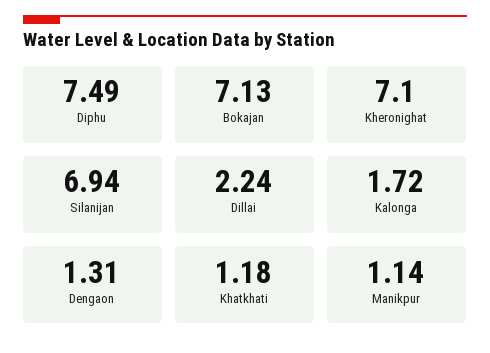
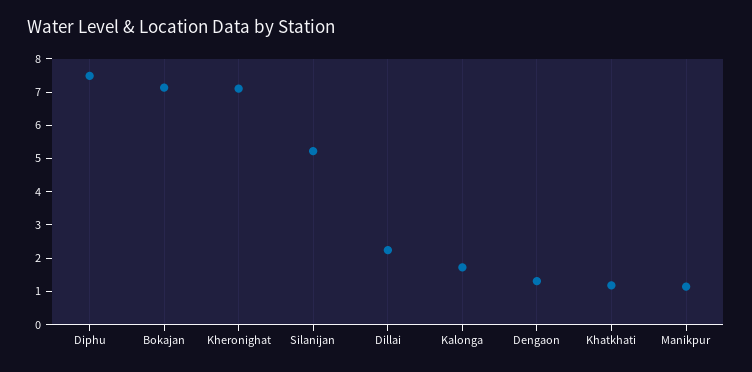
Silanijan: 6.94 -> 5.25

